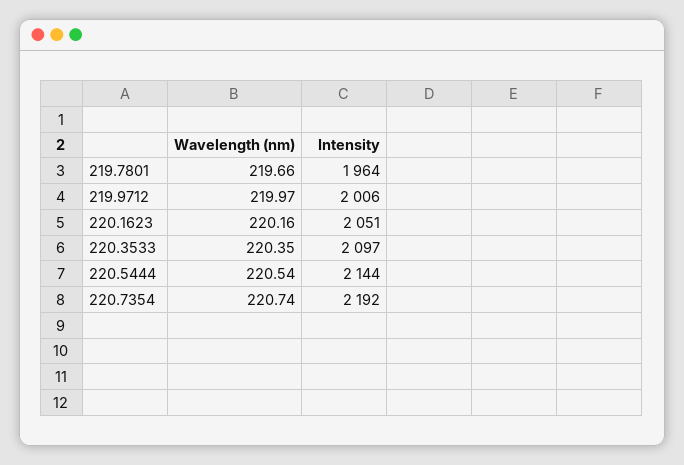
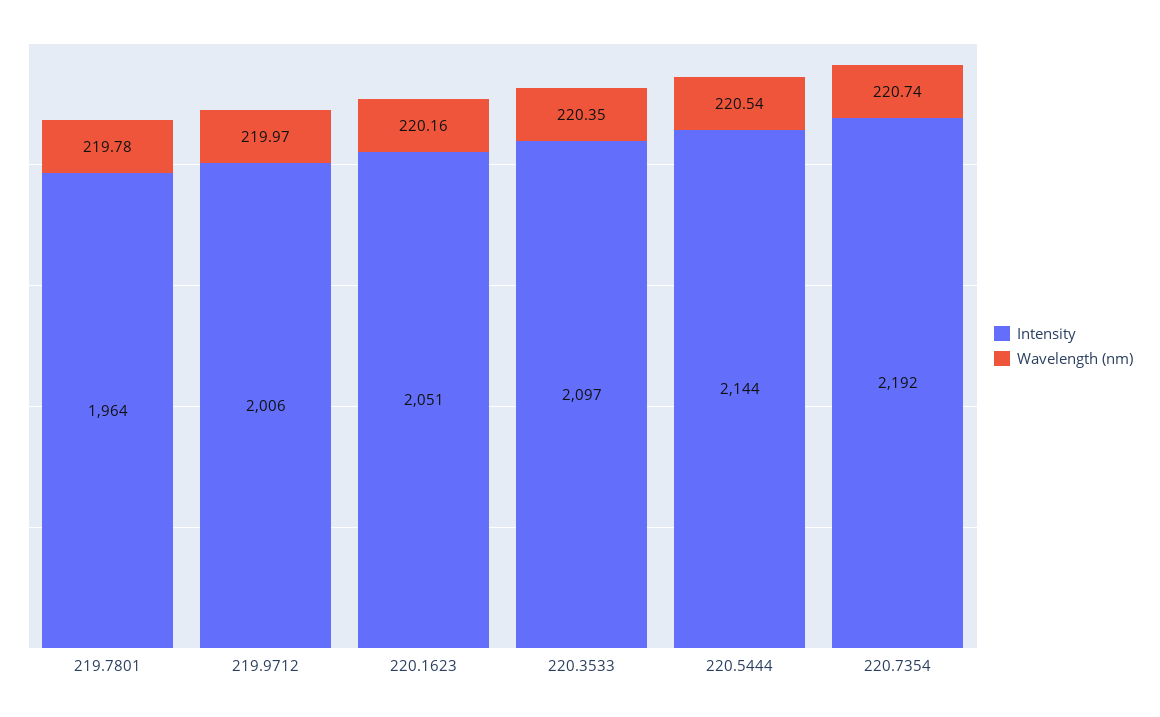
Wavelength (nm), 219.7801: 219.66 -> 219.78

